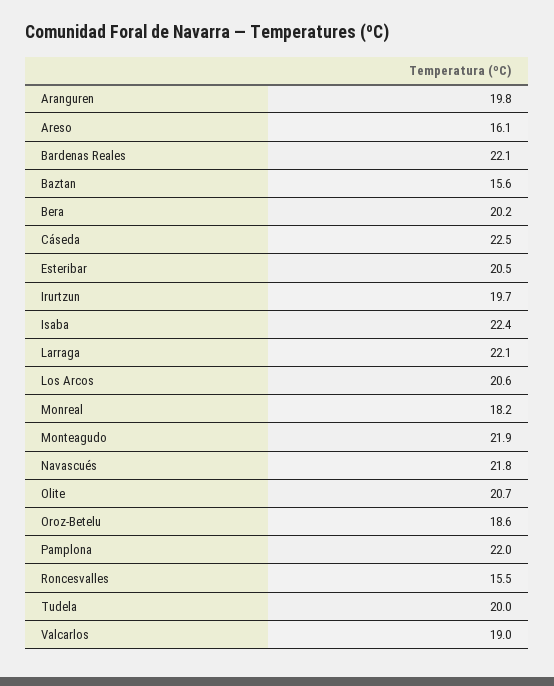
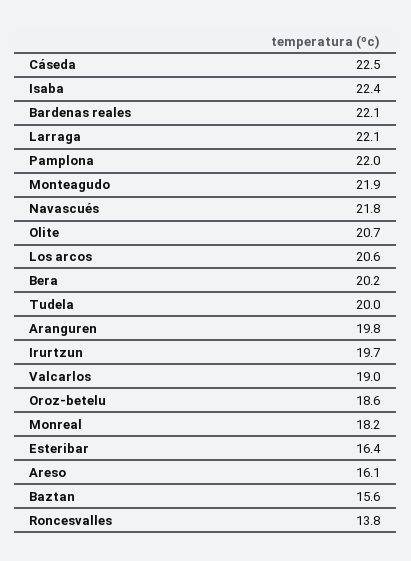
Esteribar: 20.5 -> 16.4
Roncesvalles: 15.5 -> 13.8

